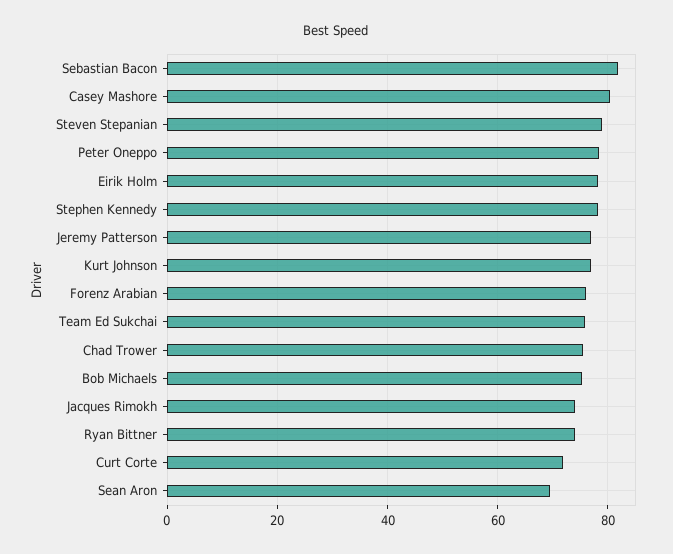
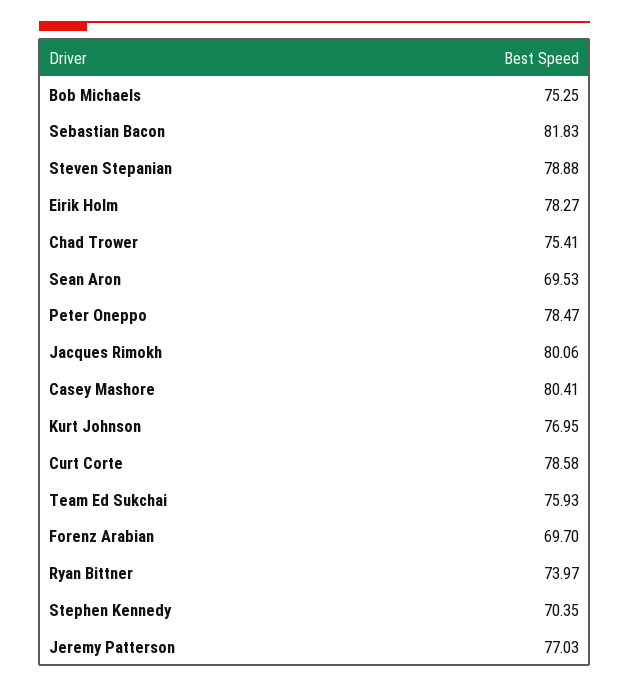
Stephen Kennedy: 78 -> 70.35
Forenz Arabian: 76 -> 69.7
Jacques Rimokh: 74 -> 80.06
Curt Corte: 72 -> 78.58

